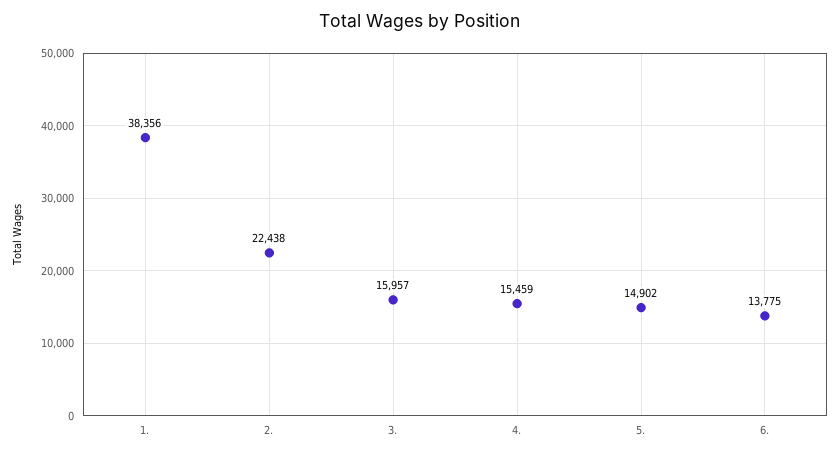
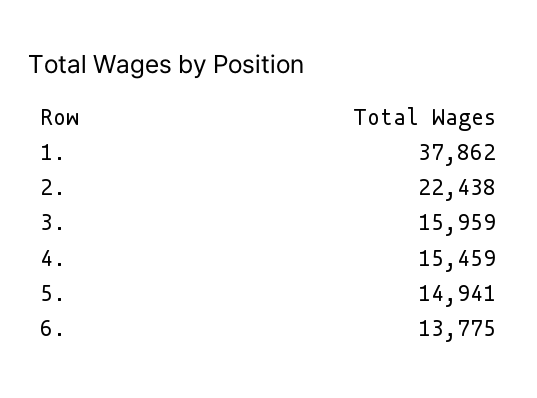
1.: 38356 -> 37862
3.: 15957 -> 15959
5.: 14902 -> 14941

